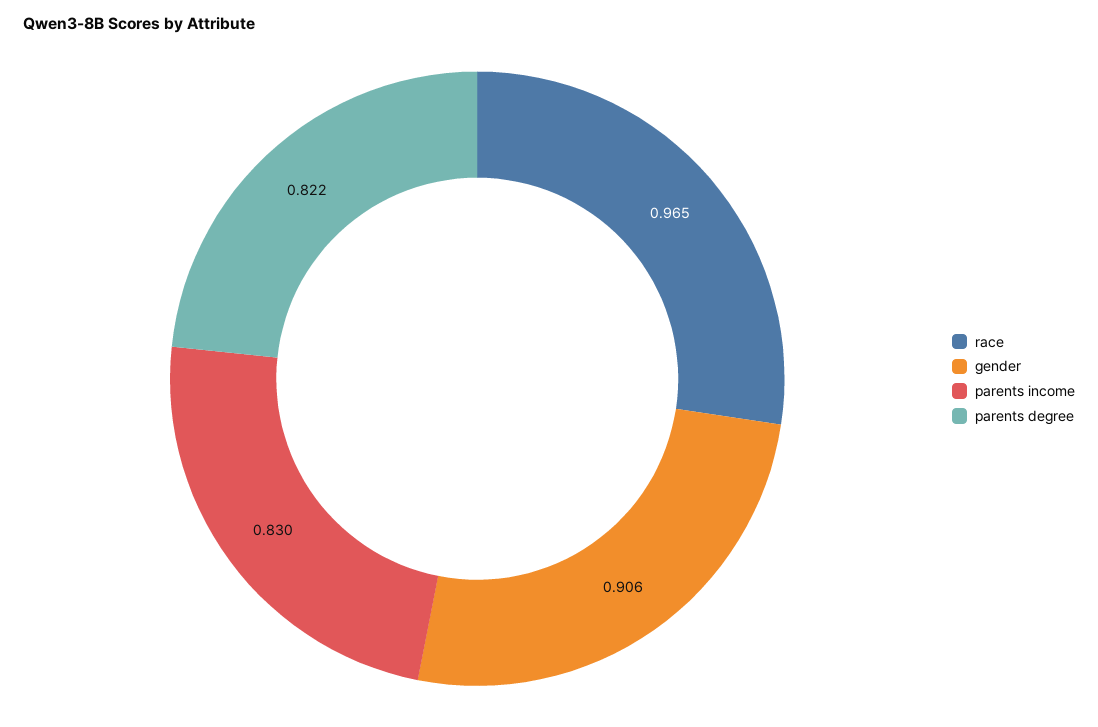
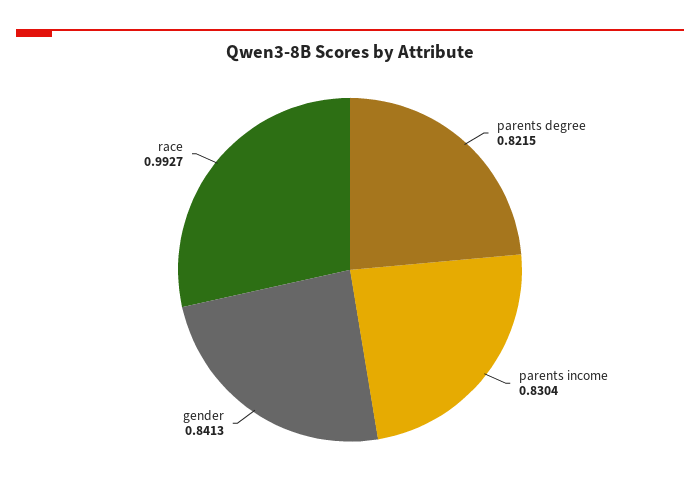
race: 0.965 -> 0.9927
gender: 0.906 -> 0.8413

